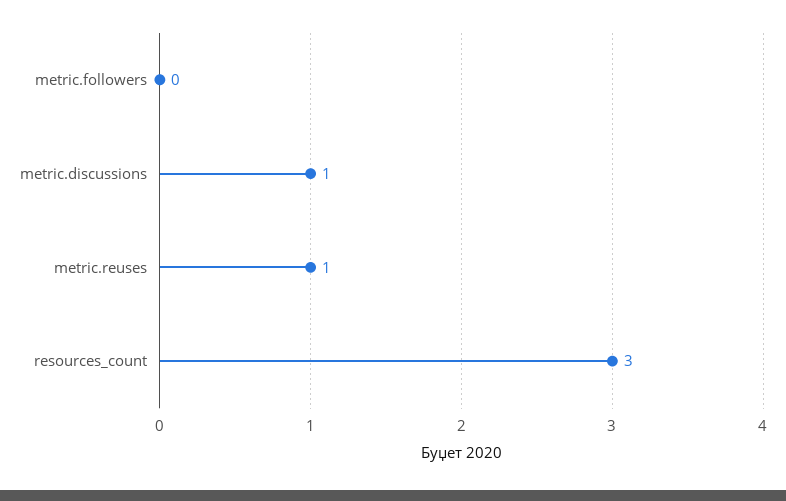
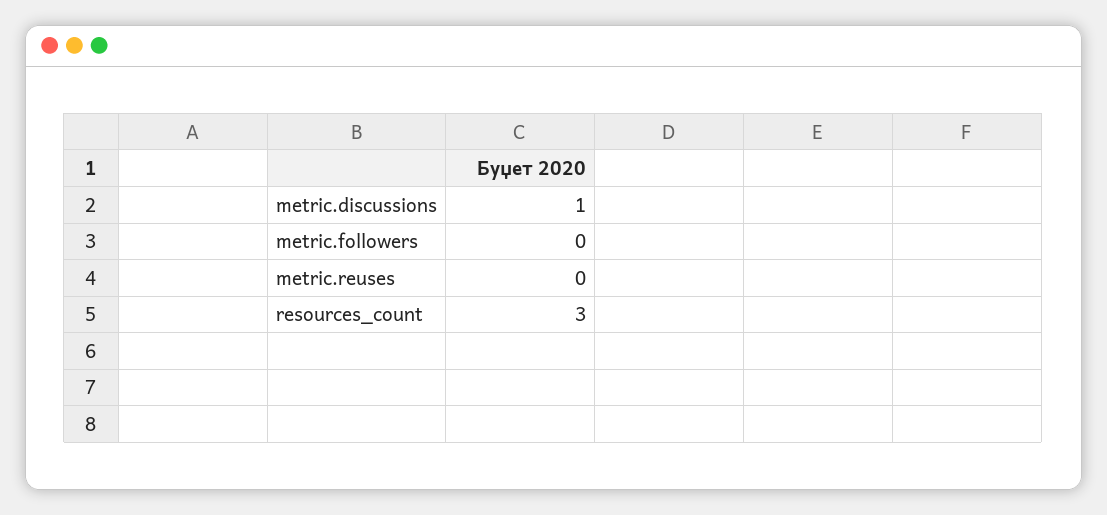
metric.reuses: 1 -> 0

